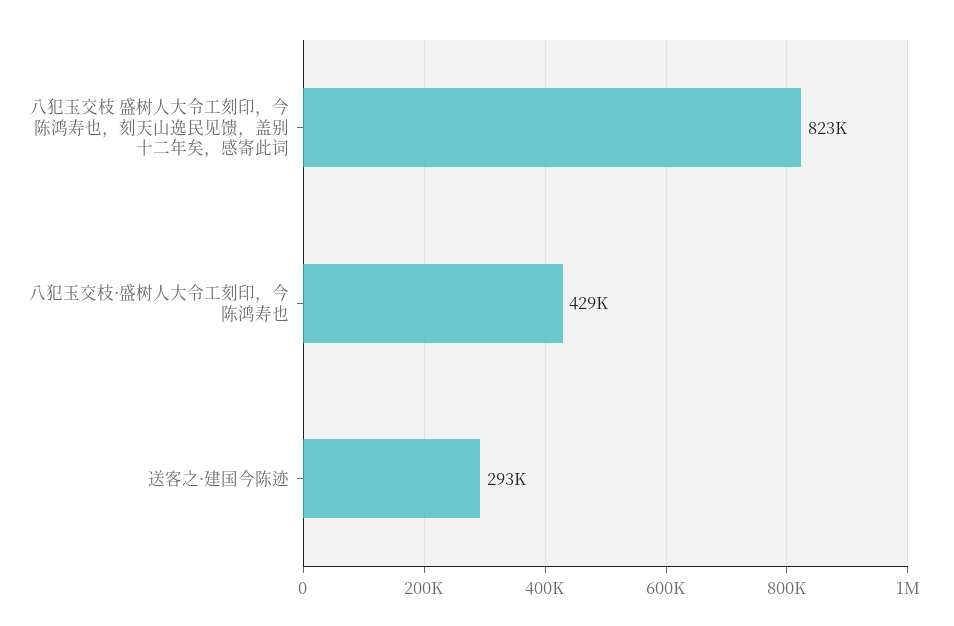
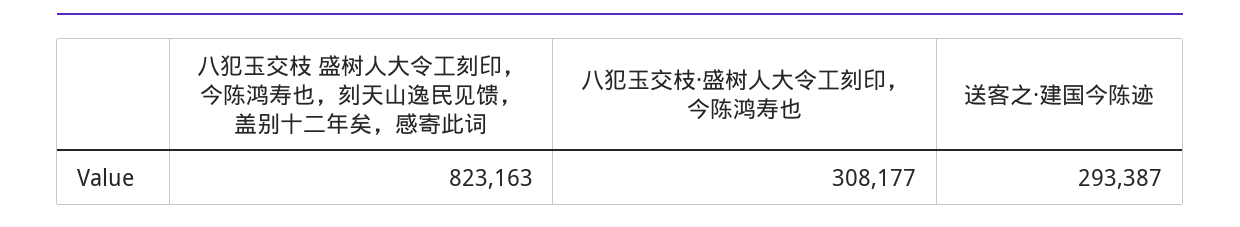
八犯玉交枝·盛树人大令工刻印，今陈鸿寿也: 429000 -> 308177

